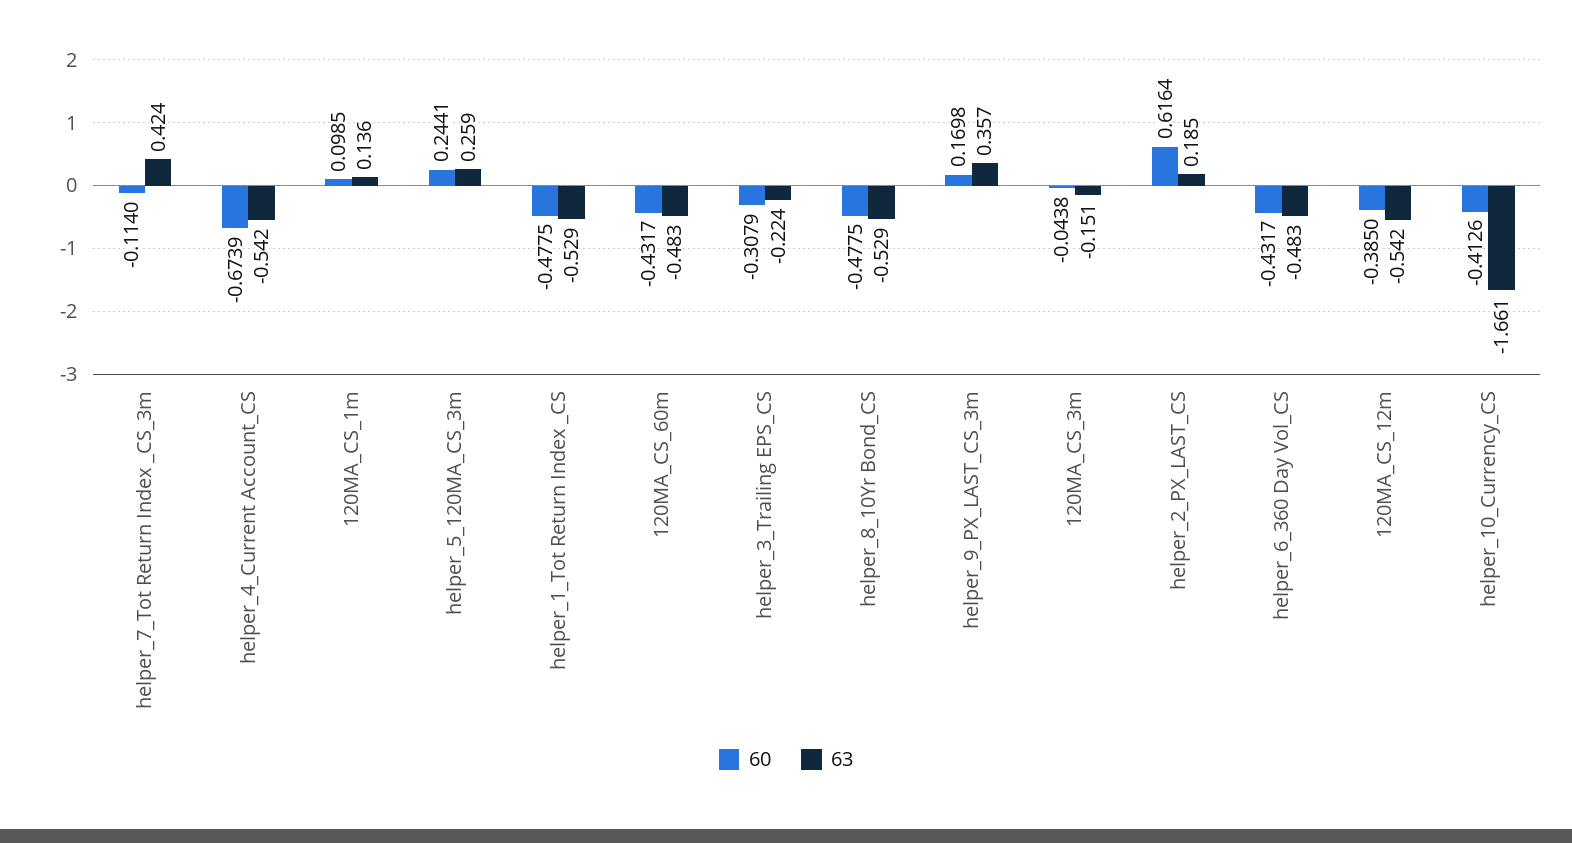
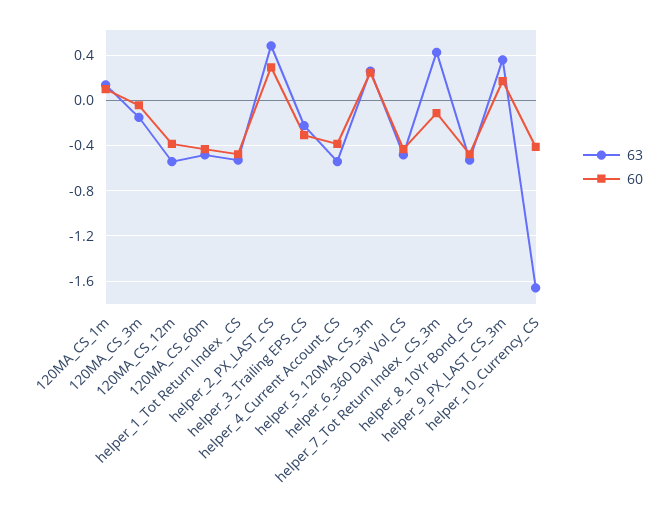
60, helper_4_Current Account_CS: -0.6739 -> -0.4
60, helper_2_PX_LAST_CS: 0.6164 -> 0.3
63, helper_2_PX_LAST_CS: 0.185 -> 0.5

